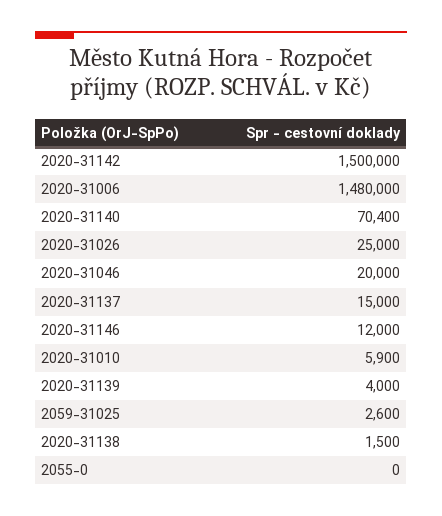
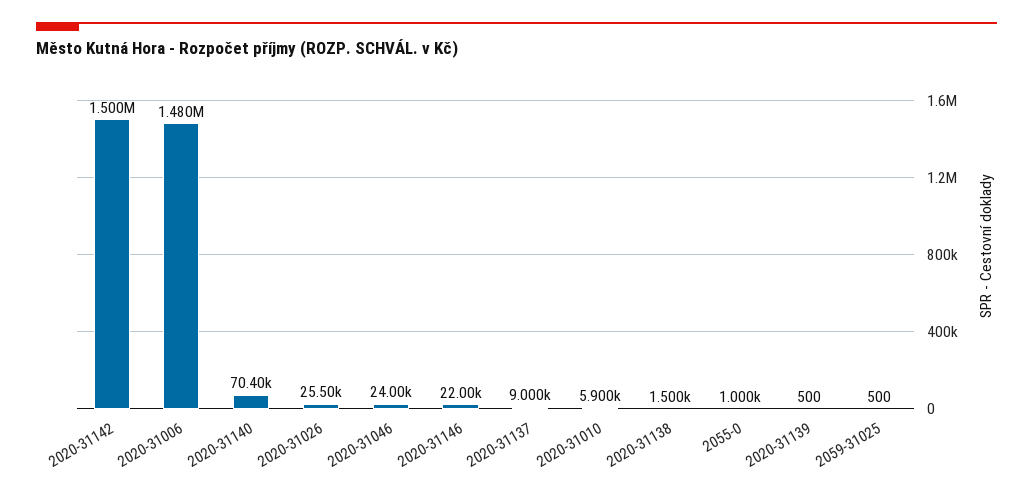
2020-31026: 25000 -> 25500
2020-31046: 20000 -> 24000
2020-31137: 15000 -> 9000
2020-31146: 12000 -> 22000
2020-31139: 4000 -> 500
2059-31025: 2600 -> 500
2055-0: 0 -> 1000

